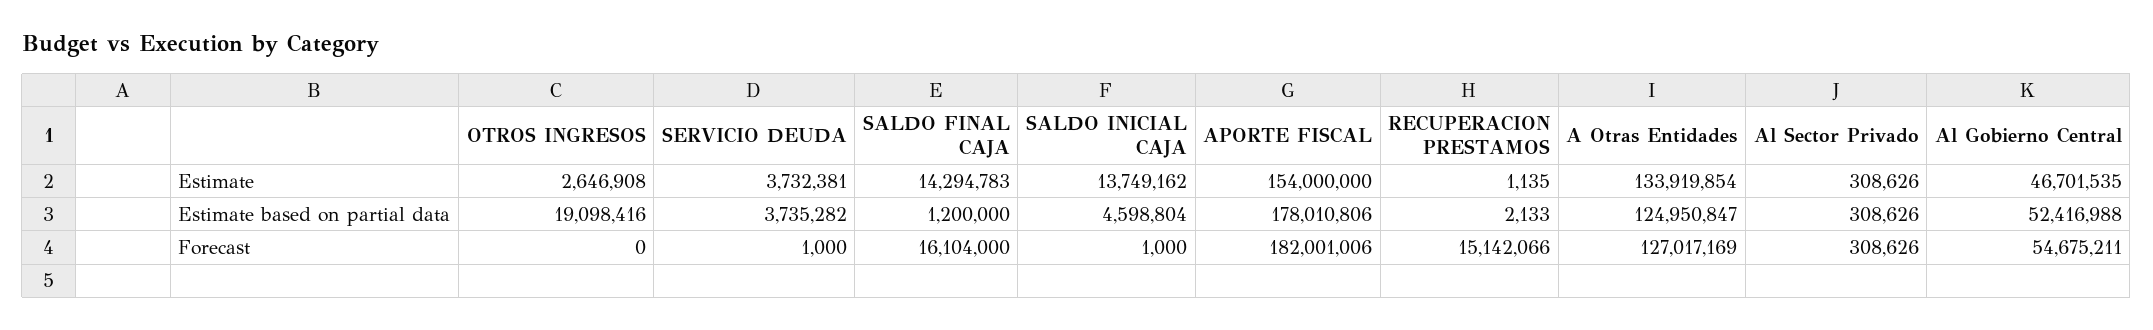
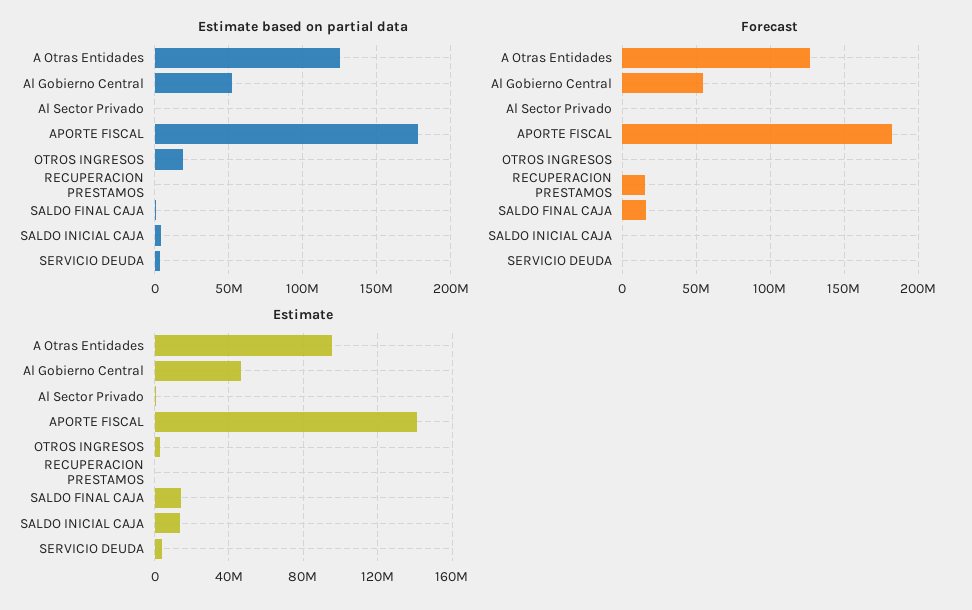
Estimate, APORTE FISCAL: 154000000 -> 140000000
Estimate, A Otras Entidades: 133919854 -> 95000000

